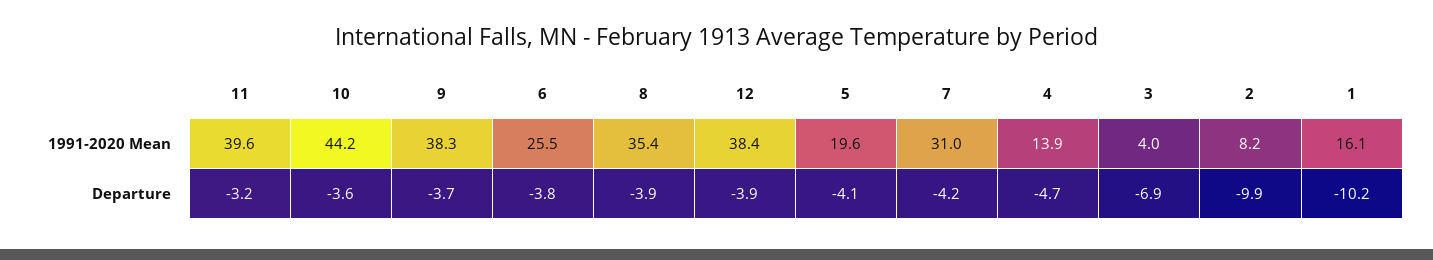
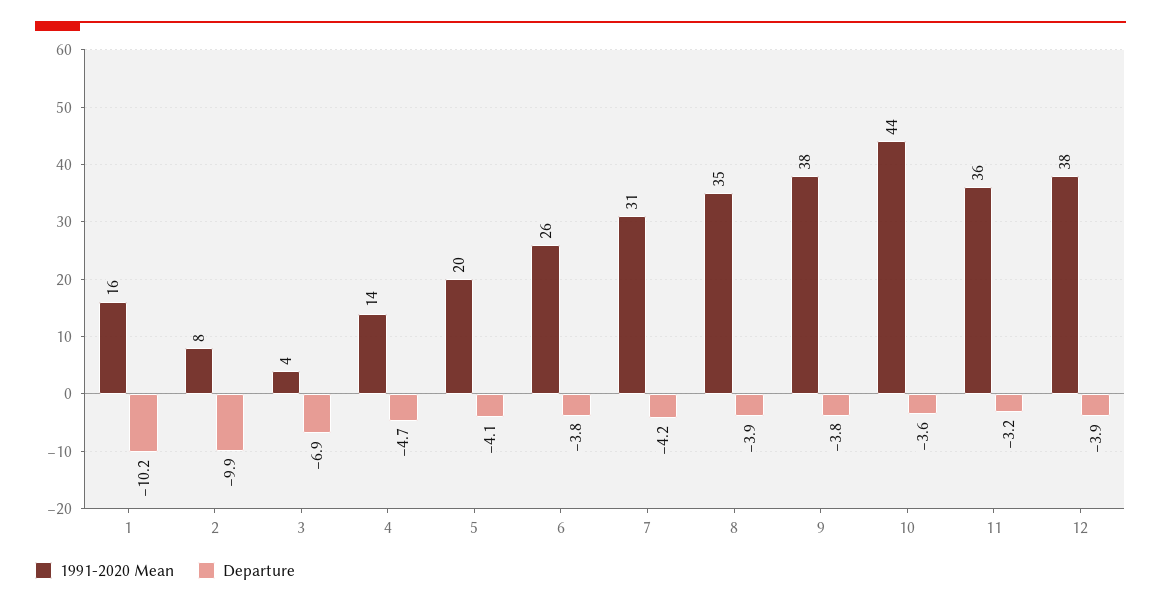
1991-2020 Mean, 11: 39.6 -> 36
Departure, 9: -3.7 -> -3.8

